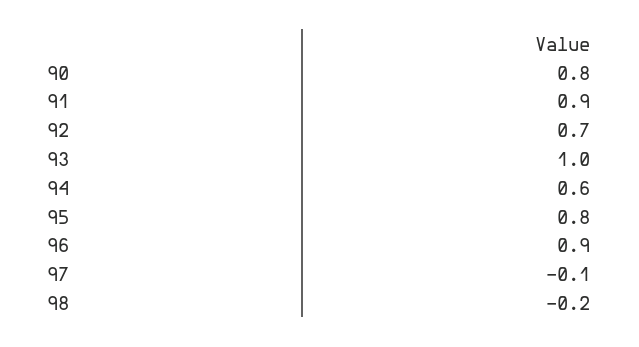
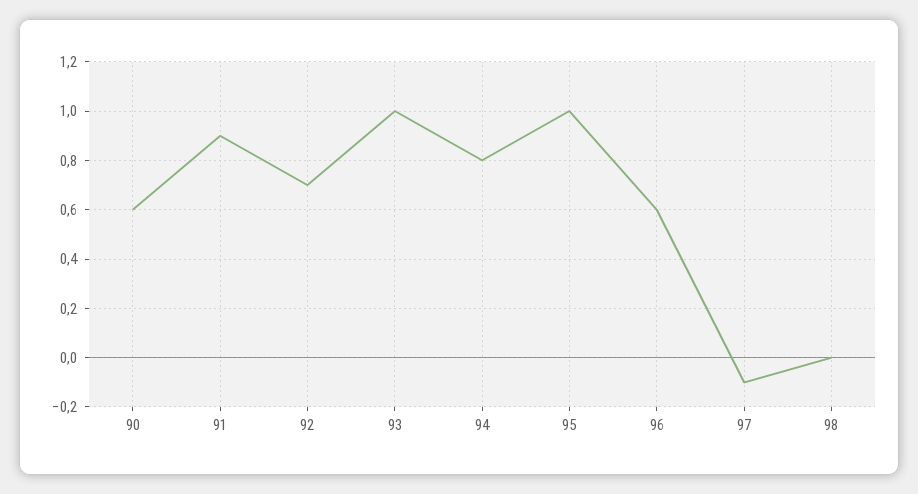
90: 0.8 -> 0.6
94: 0.6 -> 0.8
95: 0.8 -> 1
96: 0.9 -> 0.6
98: -0.2 -> 0

